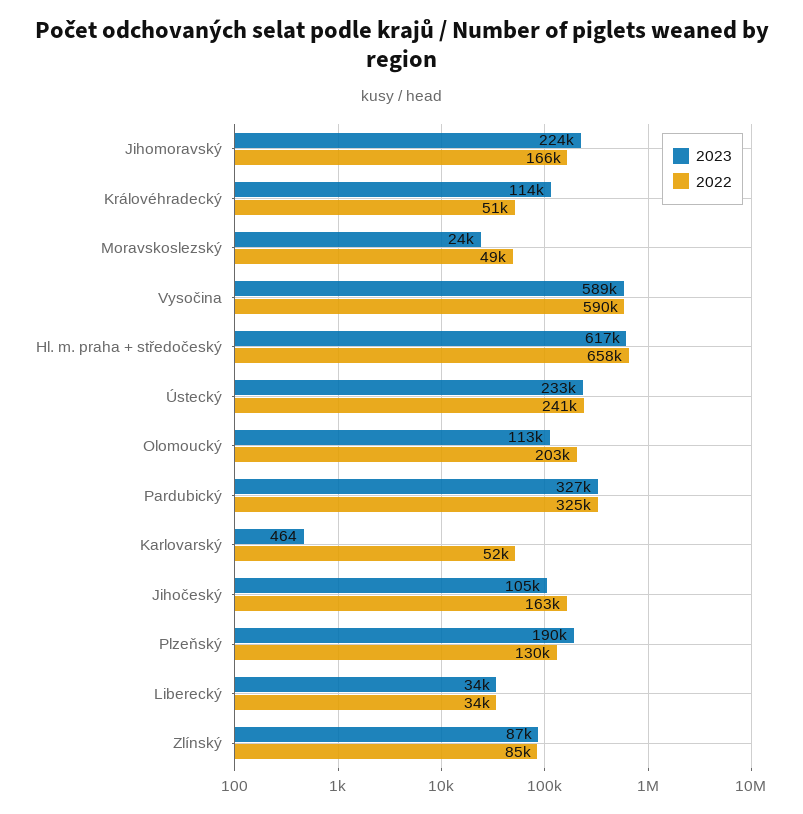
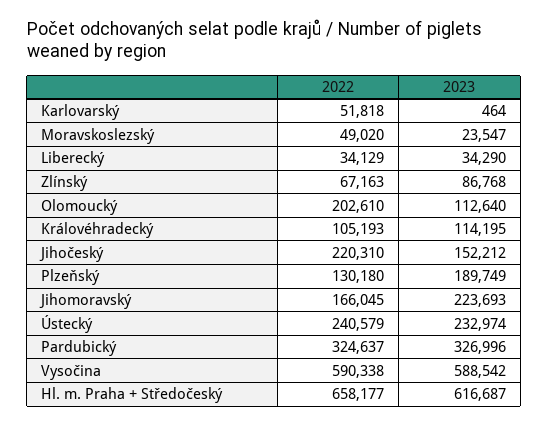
2022, Královéhradecký: 51000 -> 105193
2023, Jihočeský: 105000 -> 152212
2022, Jihočeský: 163000 -> 220310
2022, Zlínský: 85000 -> 67163

